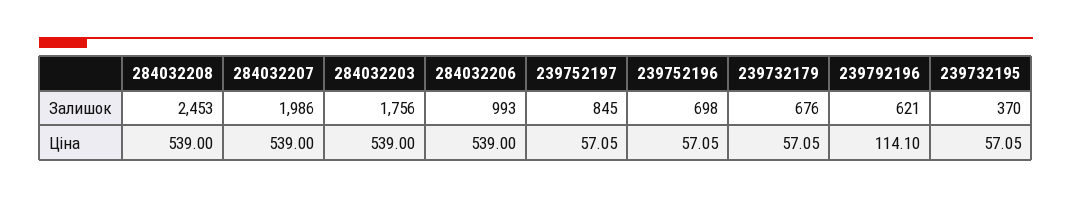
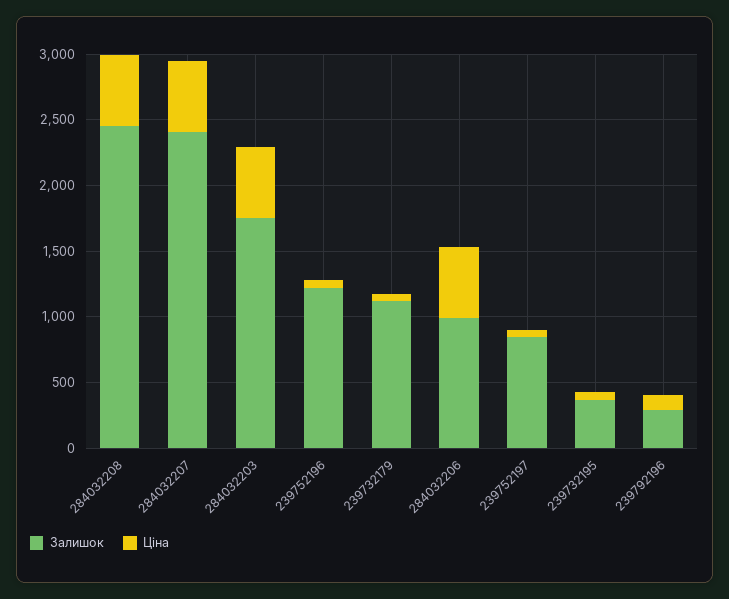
Залишок, 284032207: 1986 -> 2400
Залишок, 239752196: 698 -> 1200
Залишок, 239732179: 676 -> 1100
Залишок, 239792196: 621 -> 300

